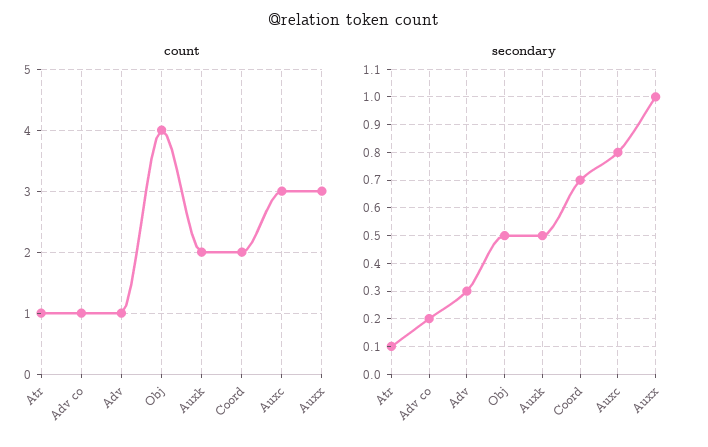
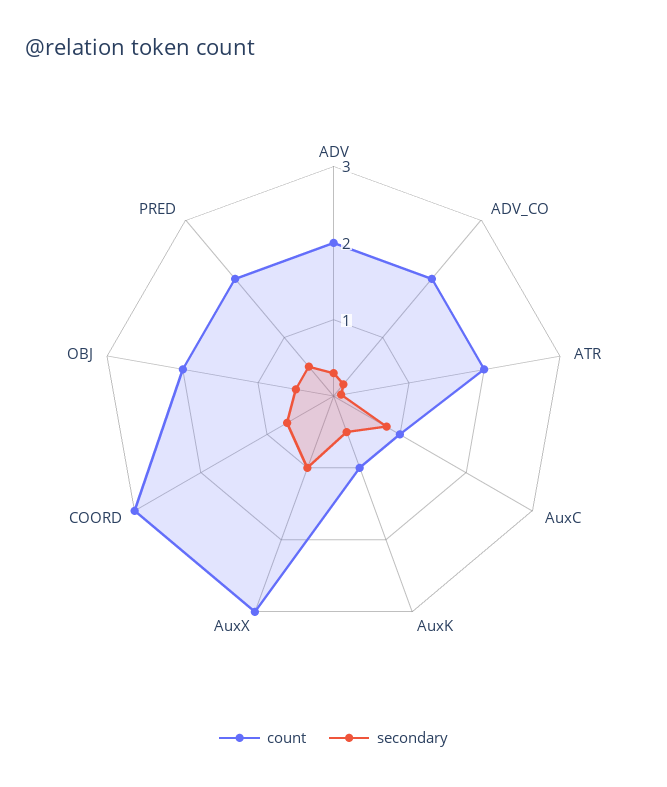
count, Atr: 1 -> 2
count, Adv co: 1 -> 2
count, Adv: 1 -> 2
count, Obj: 4 -> 2
count, Auxk: 2 -> 1
count, Coord: 2 -> 3
count, Auxc: 3 -> 1
count, PRED: none -> 2
secondary, PRED: none -> 0.5

